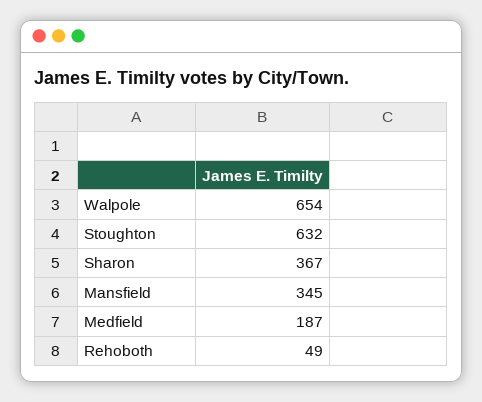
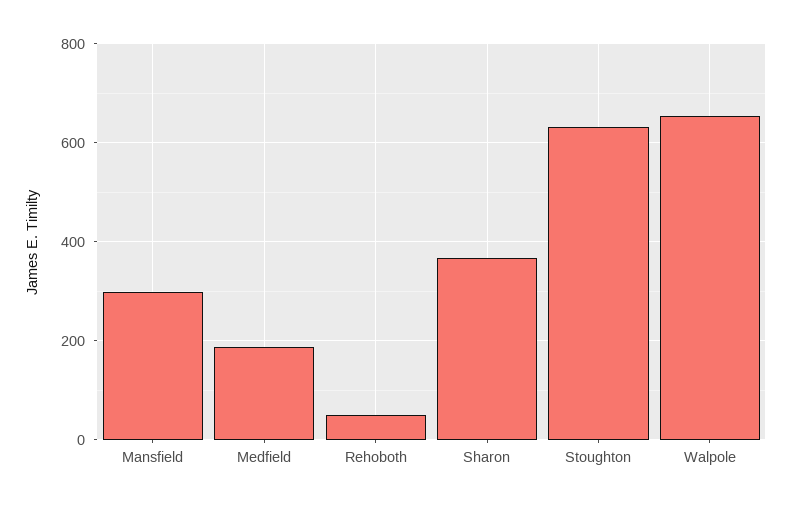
Mansfield: 345 -> 300

